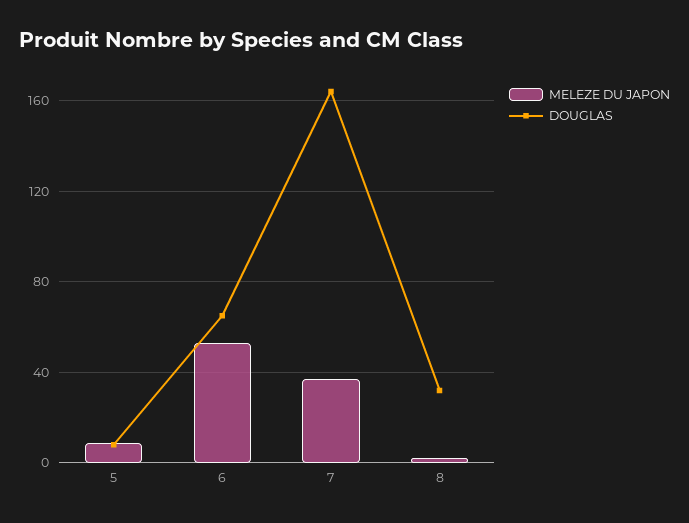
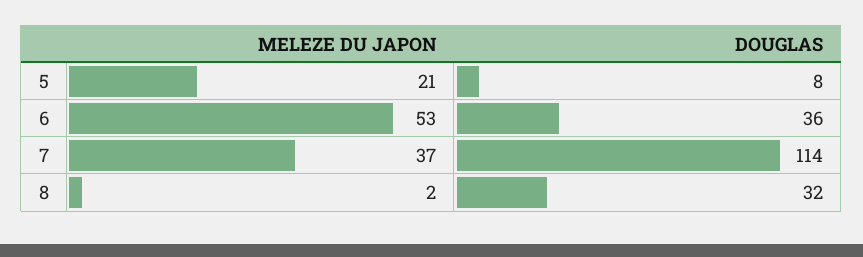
MELEZE DU JAPON, 5: 10 -> 21
DOUGLAS, 6: 65 -> 36
DOUGLAS, 7: 165 -> 114

